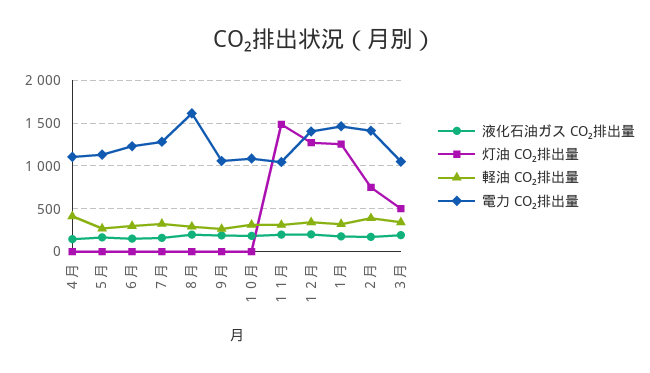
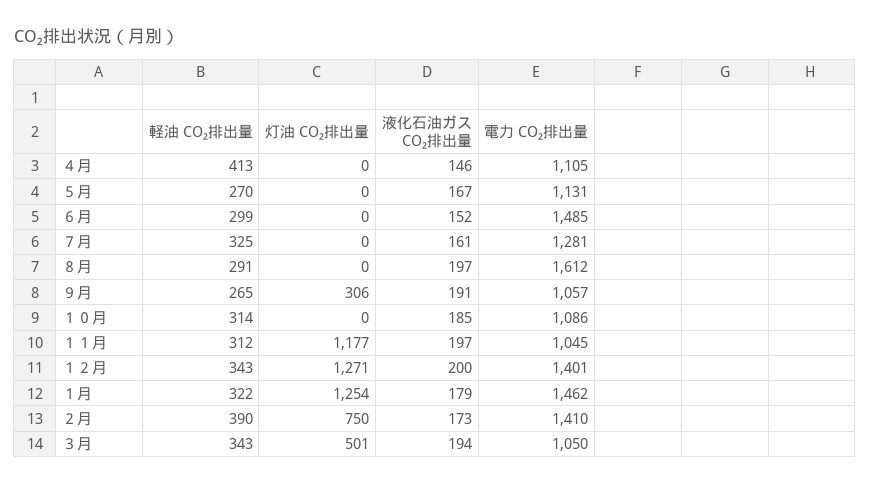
電力 CO₂排出量, ６月: 1200 -> 1485
灯油 CO₂排出量, ９月: 0 -> 306
灯油 CO₂排出量, １１月: 1500 -> 1177

